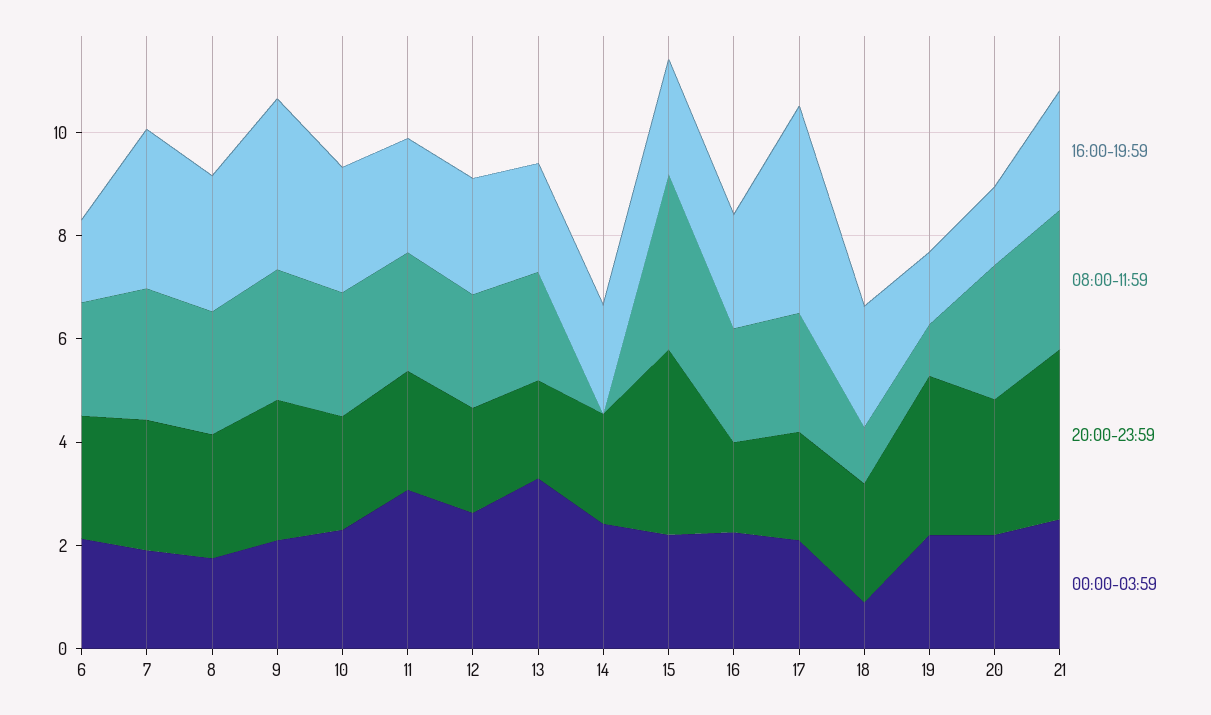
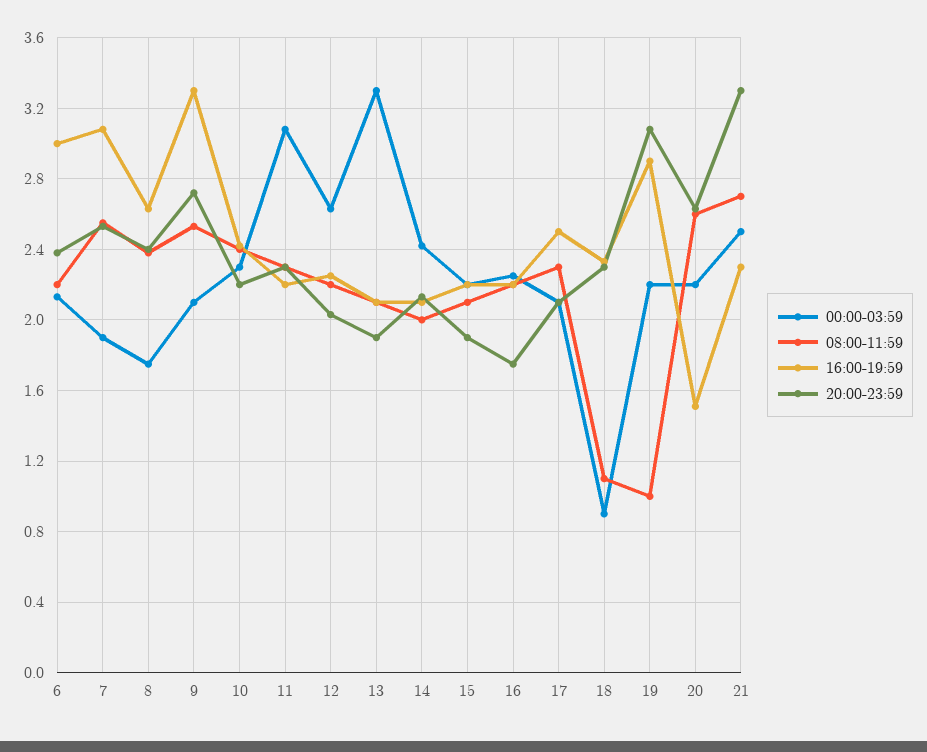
16:00-19:59, 6: 1.5 -> 3
08:00-11:59, 14: 0 -> 2
08:00-11:59, 15: 3.5 -> 2.1
20:00-23:59, 15: 3.5 -> 1.9
16:00-19:59, 17: 4 -> 2.5
16:00-19:59, 19: 1.5 -> 2.9

